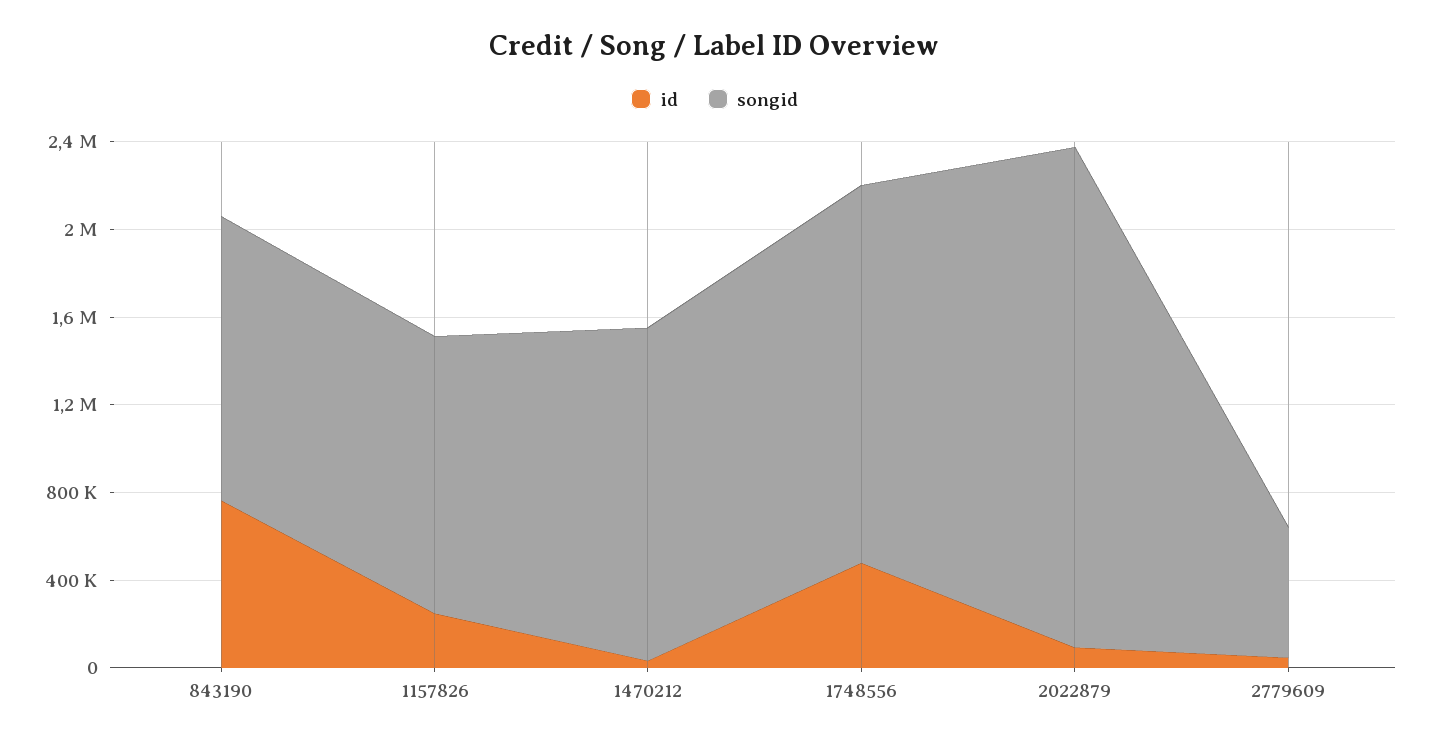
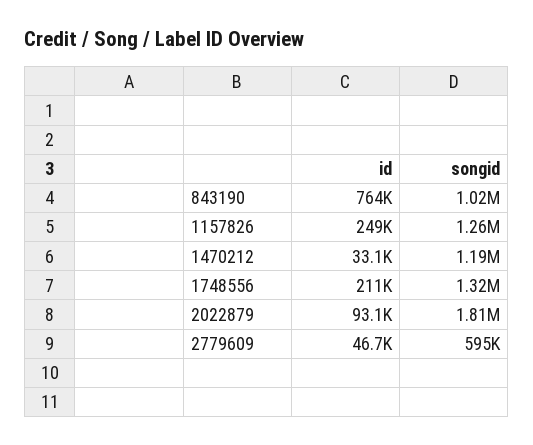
songid, 843190: 1300000 -> 1020000
songid, 1470212: 1500000 -> 1190000
id, 1748556: 500000 -> 211000
songid, 1748556: 1700000 -> 1320000
songid, 2022879: 2300000 -> 1810000

